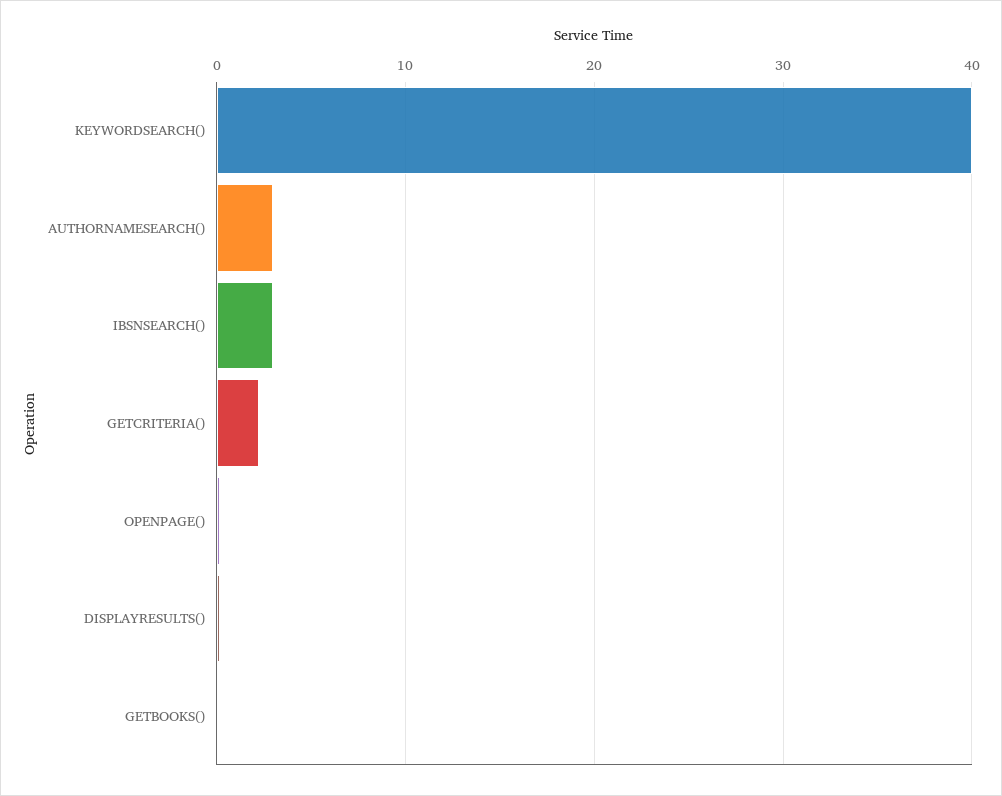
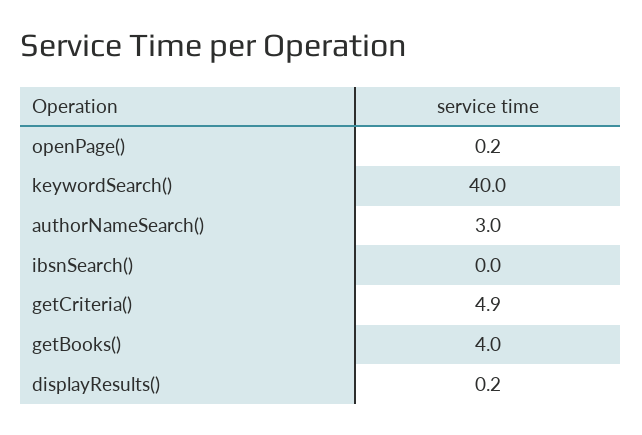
IBSNSEARCH(): 3 -> 0
GETCRITERIA(): 2 -> 4.9
GETBOOKS(): 0 -> 4

